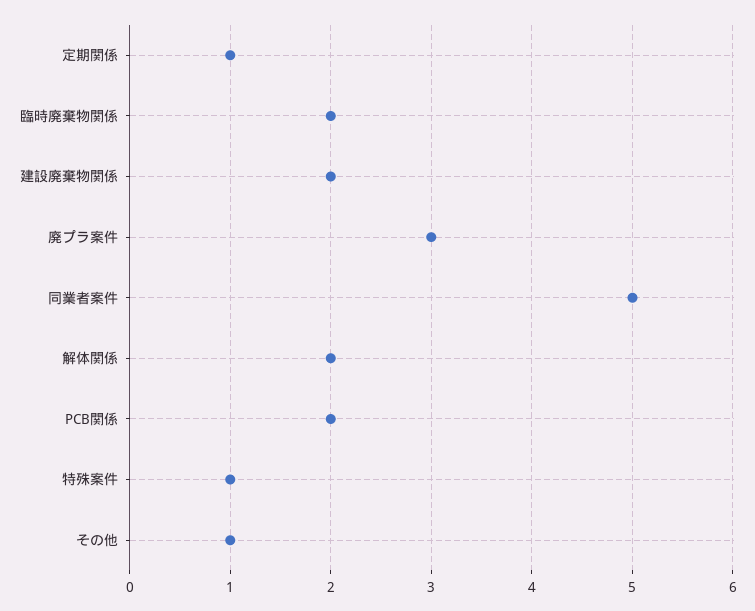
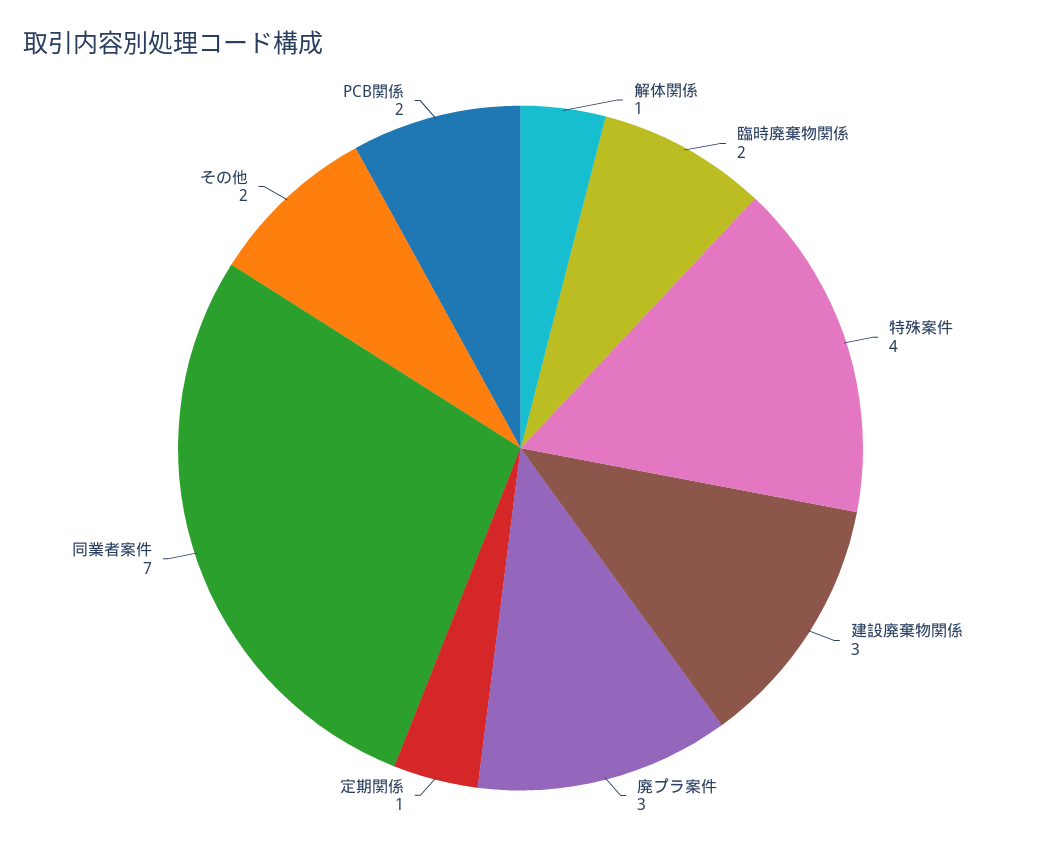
建設廃棄物関係: 2 -> 3
同業者案件: 5 -> 7
解体関係: 2 -> 1
特殊案件: 1 -> 4
その他: 1 -> 2

